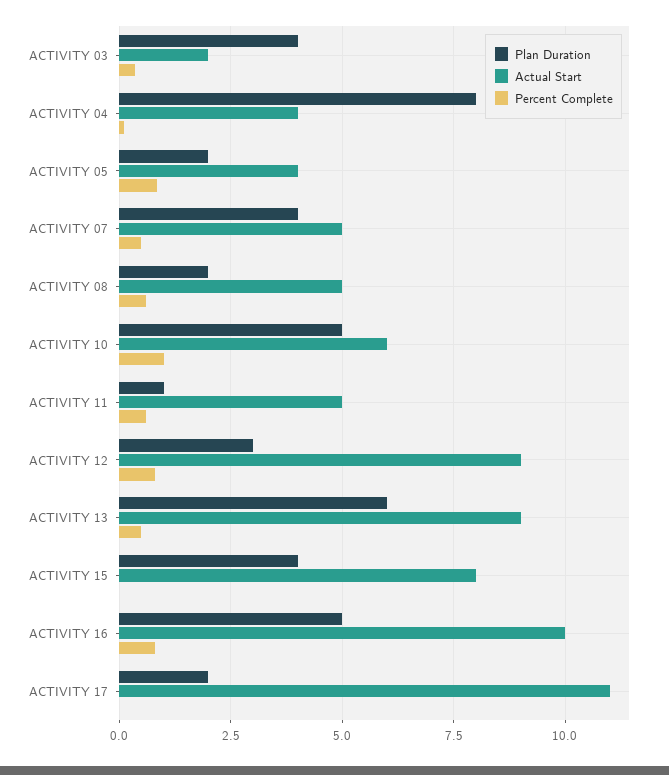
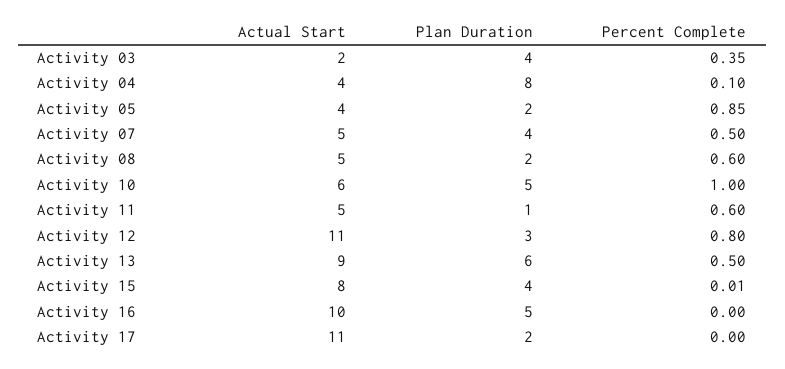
Actual Start, ACTIVITY 12: 9 -> 11
Percent Complete, ACTIVITY 16: 0.75 -> 0

